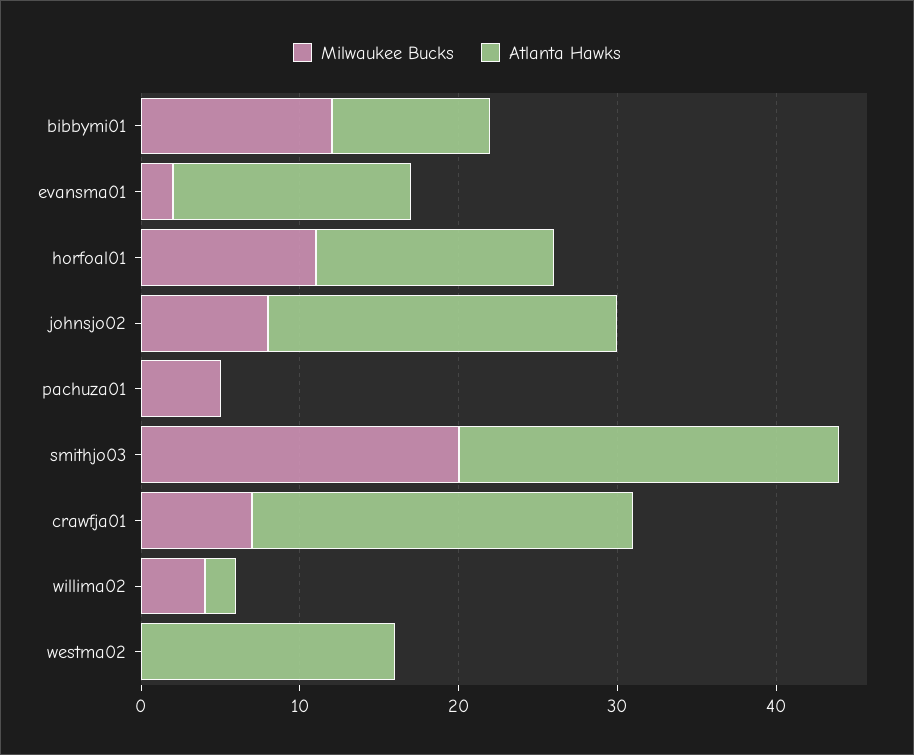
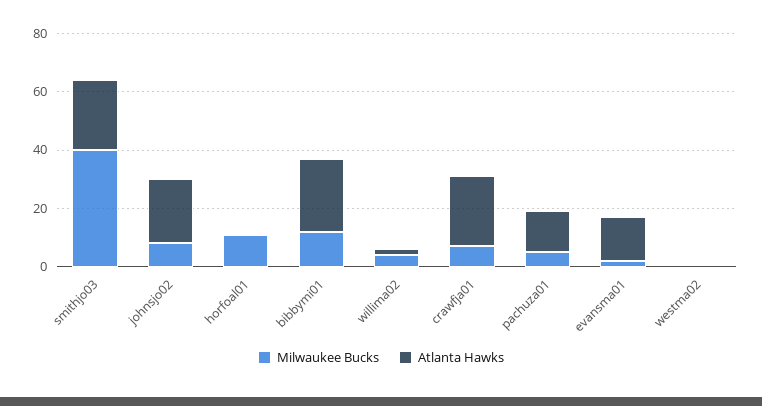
Atlanta Hawks, bibbymi01: 10 -> 25
Atlanta Hawks, horfoal01: 15 -> 0
Atlanta Hawks, pachuza01: 0 -> 15
Milwaukee Bucks, smithjo03: 20 -> 40
Atlanta Hawks, westma02: 16 -> 0

